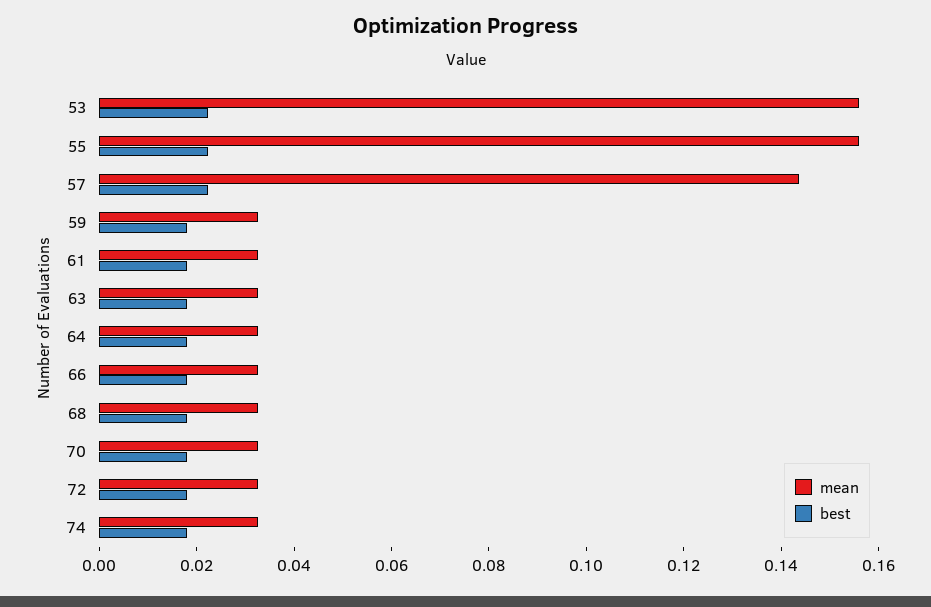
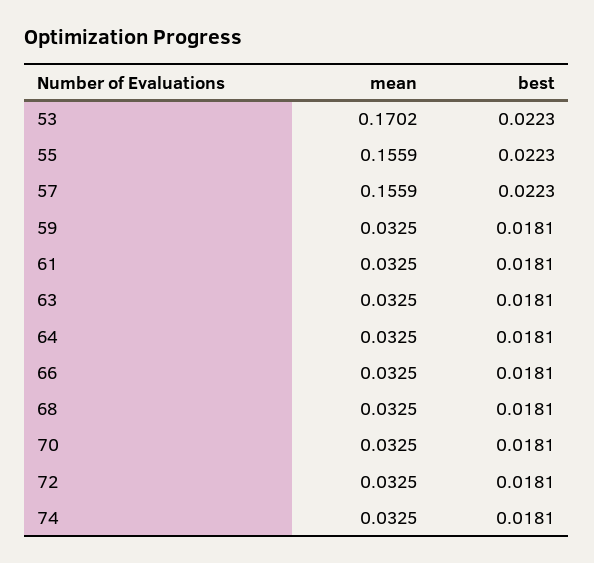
mean, 53: 0.155 -> 0.1702
mean, 57: 0.145 -> 0.1559

